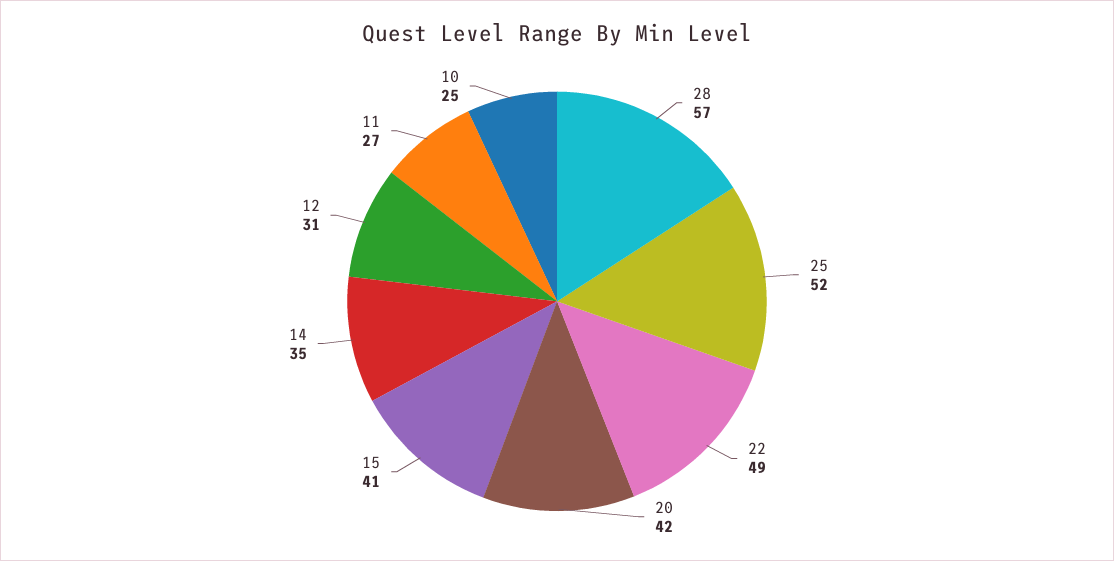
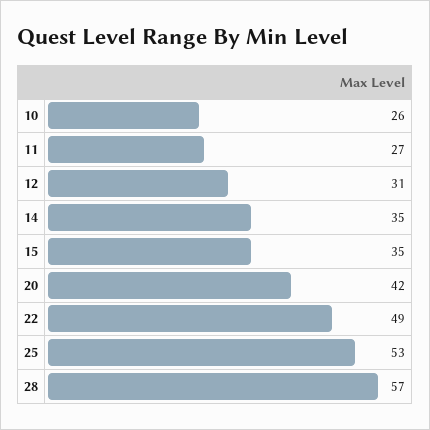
25: 52 -> 53
15: 41 -> 35
10: 25 -> 26

